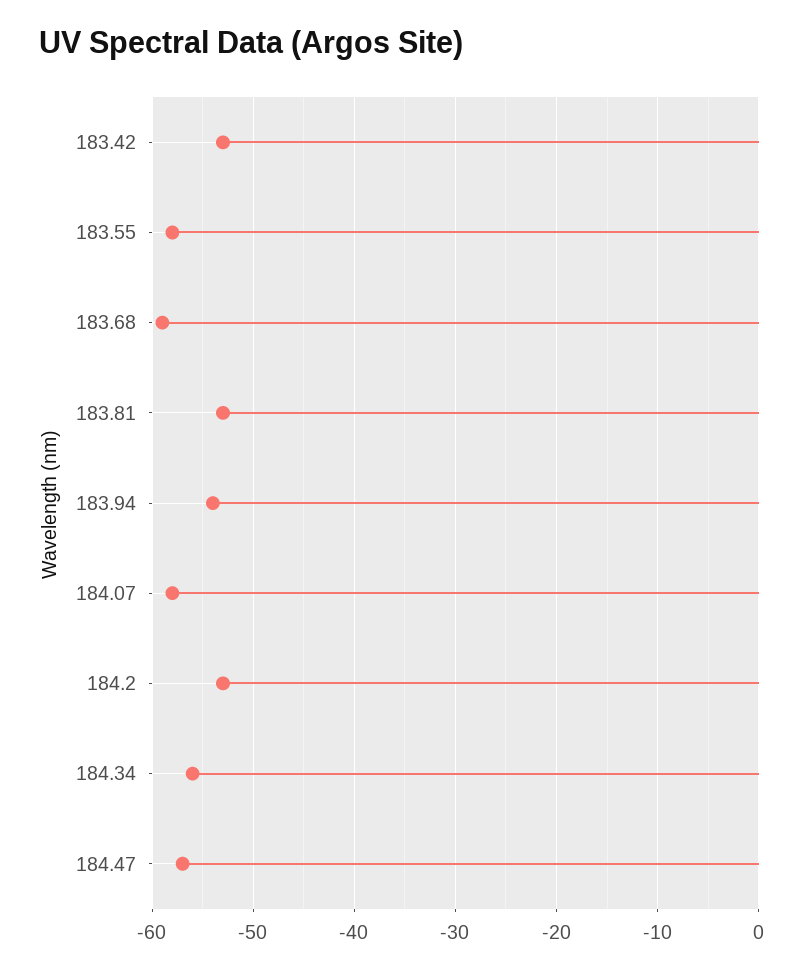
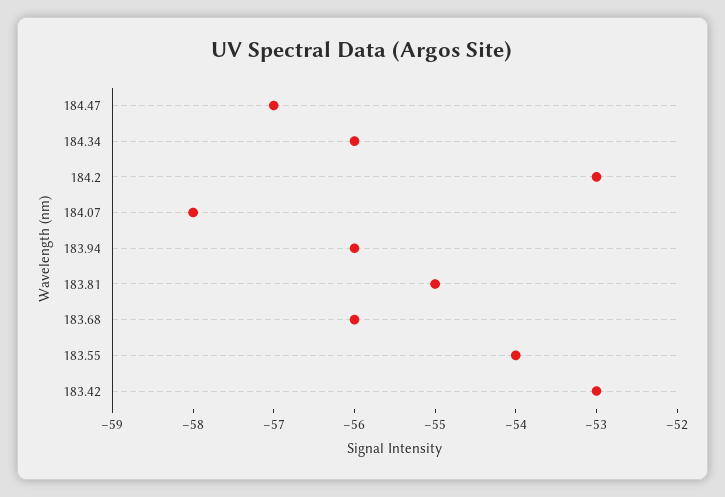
183.55: -58 -> -54
183.68: -59 -> -56
183.81: -53 -> -55
183.94: -54 -> -56

